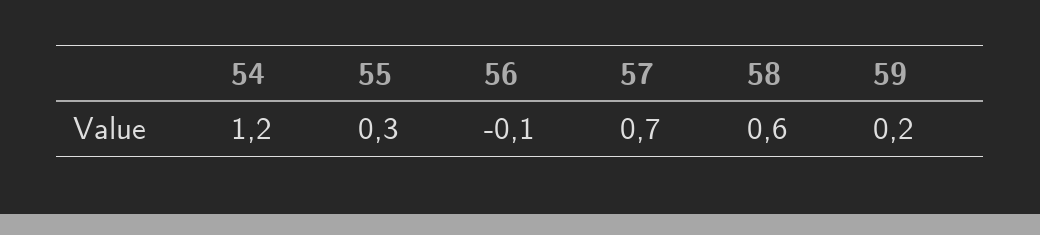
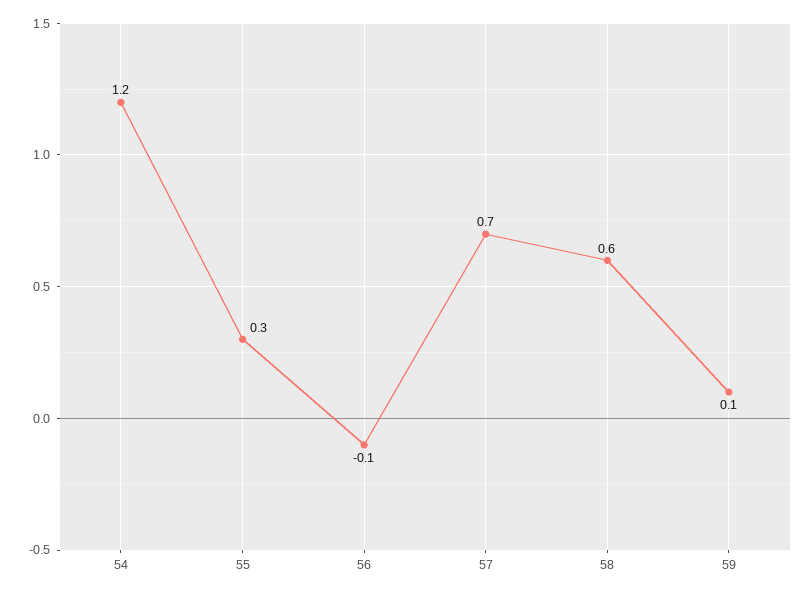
59: 0.2 -> 0.1

